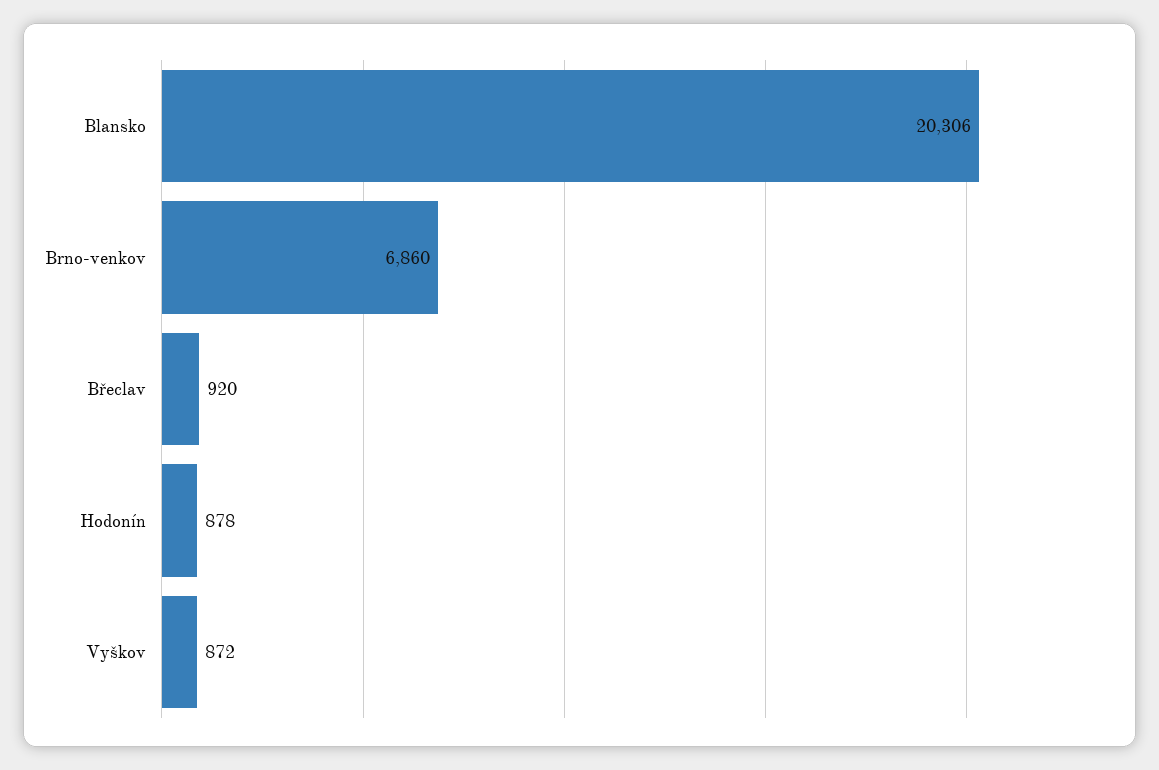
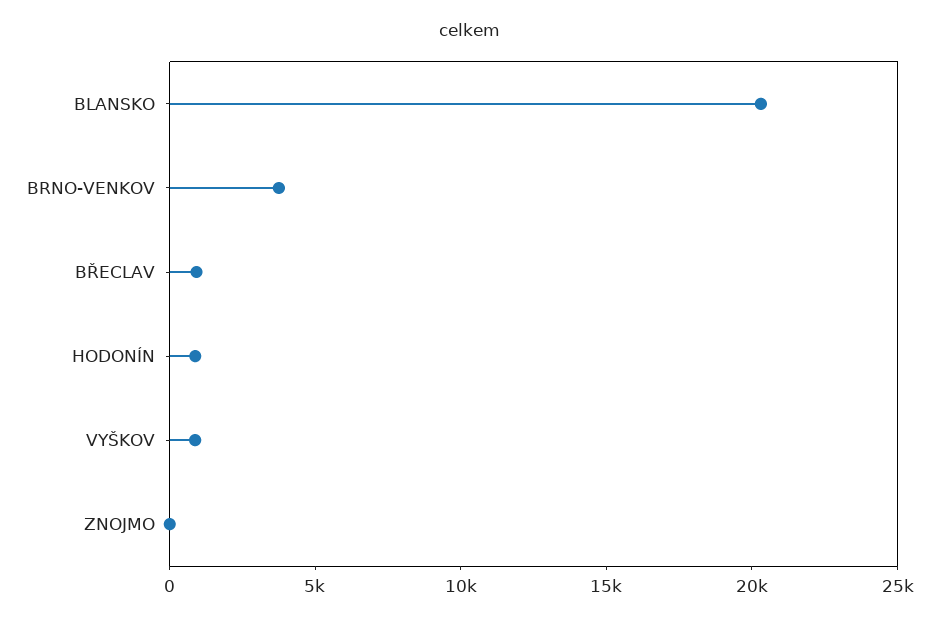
Brno-venkov: 6860 -> 4000
ZNOJMO: none -> 0

